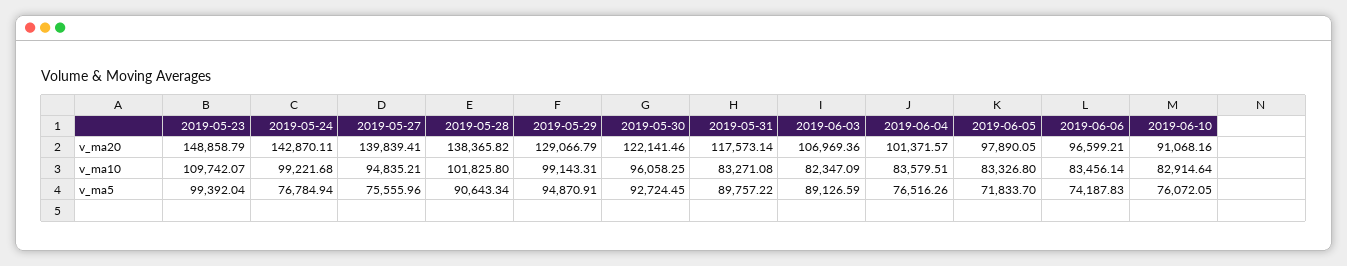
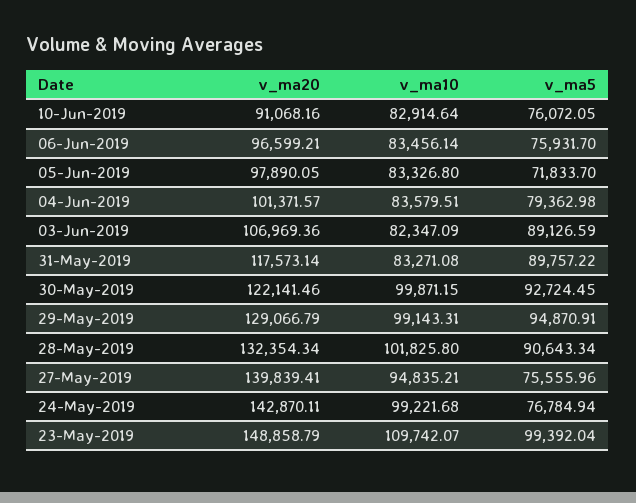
2019-05-28, v_ma20: 138365.82 -> 132354.34
2019-05-30, v_ma10: 96058.25 -> 99871.15
2019-06-04, v_ma5: 76516.26 -> 79362.98
2019-06-06, v_ma5: 74187.83 -> 75931.7

